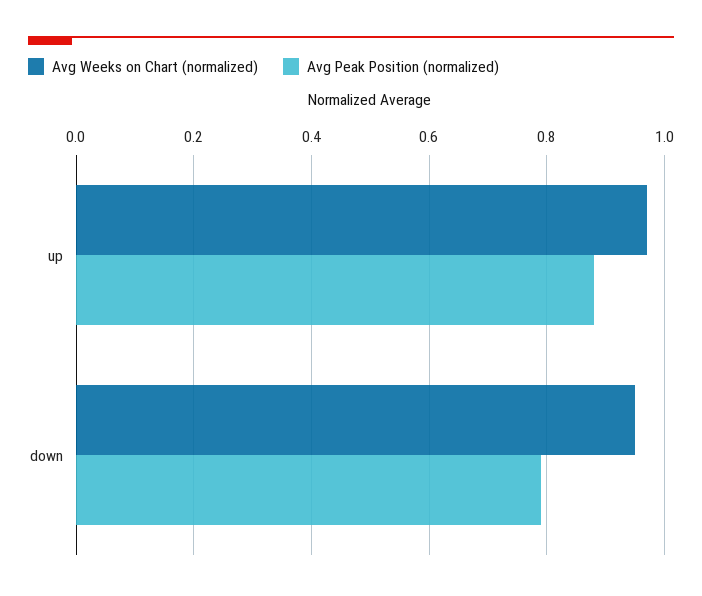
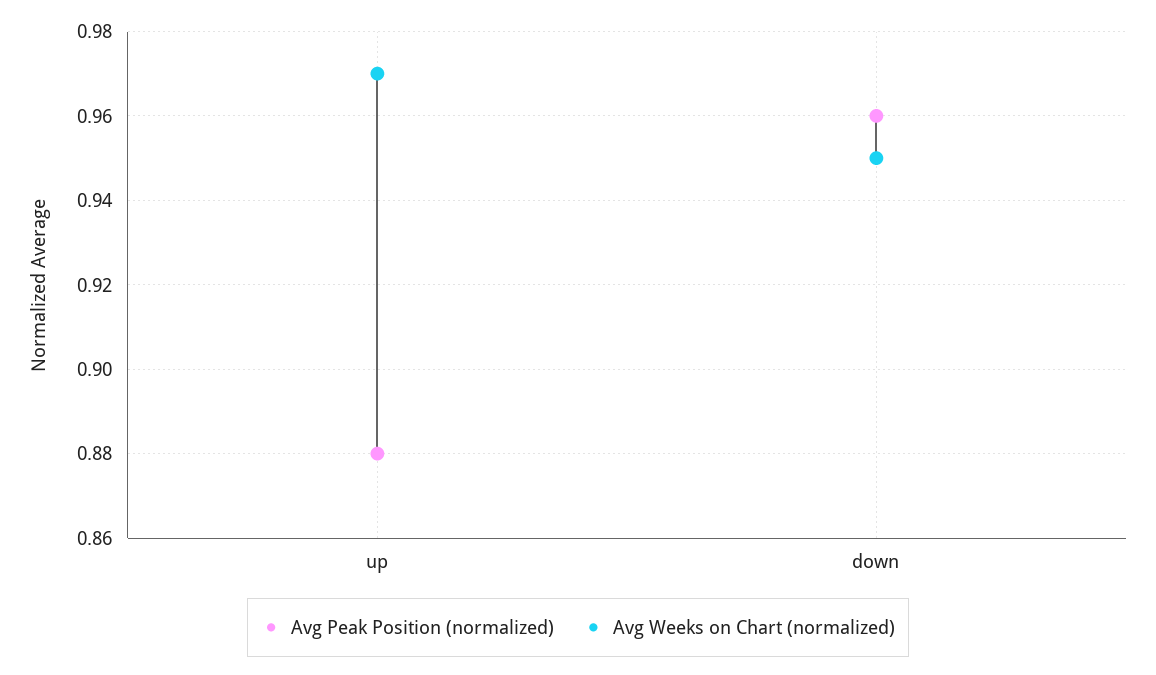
Avg Peak Position (normalized), down: 0.8 -> 0.96

